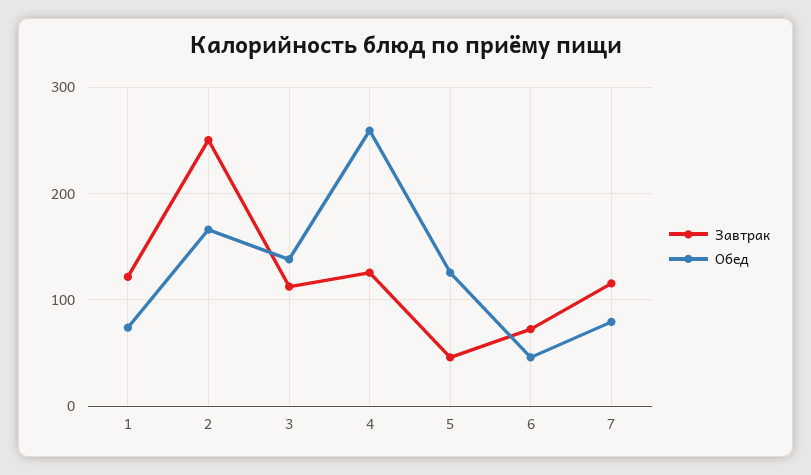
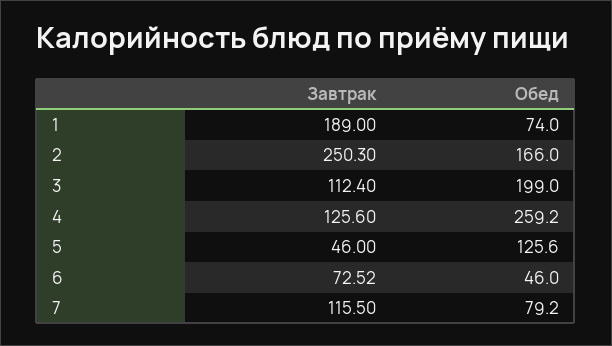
Завтрак, 1: 120 -> 189
Обед, 3: 140 -> 199

